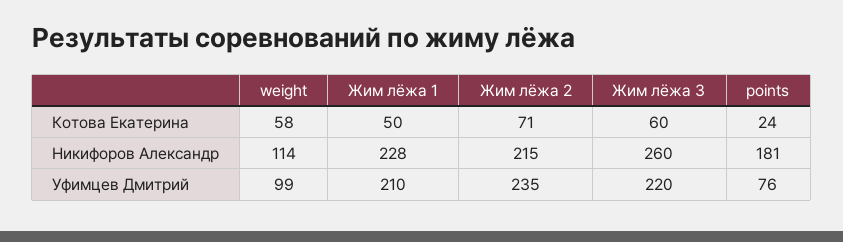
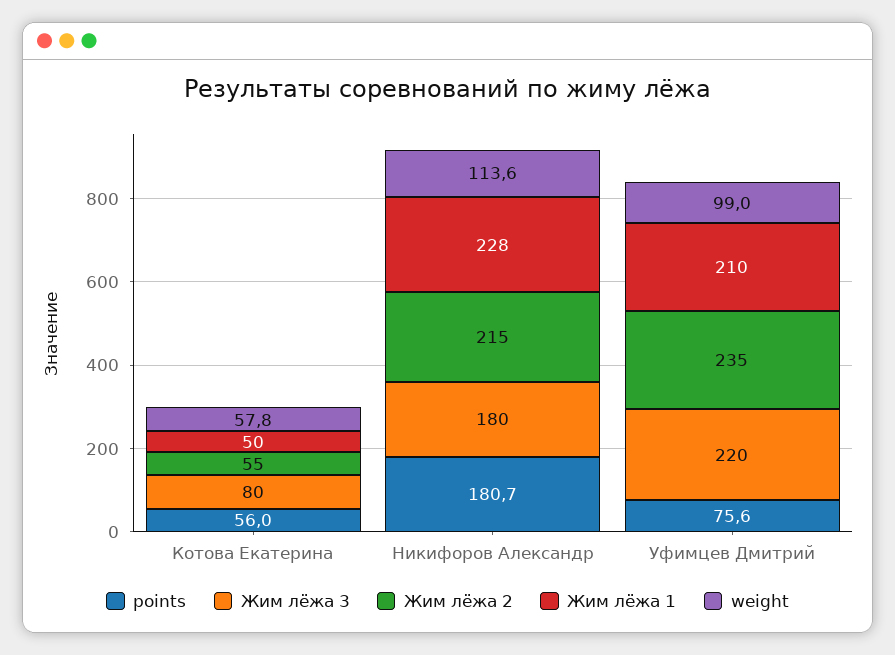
Жим лёжа 2, Котова Екатерина: 71 -> 55
Жим лёжа 3, Котова Екатерина: 60 -> 80
points, Котова Екатерина: 24 -> 56
Жим лёжа 3, Никифоров Александр: 260 -> 180

